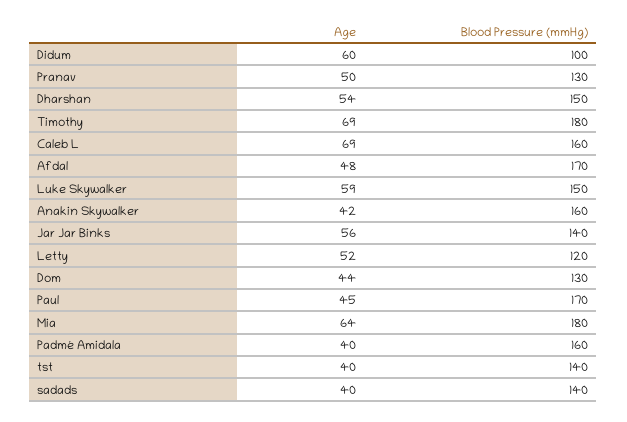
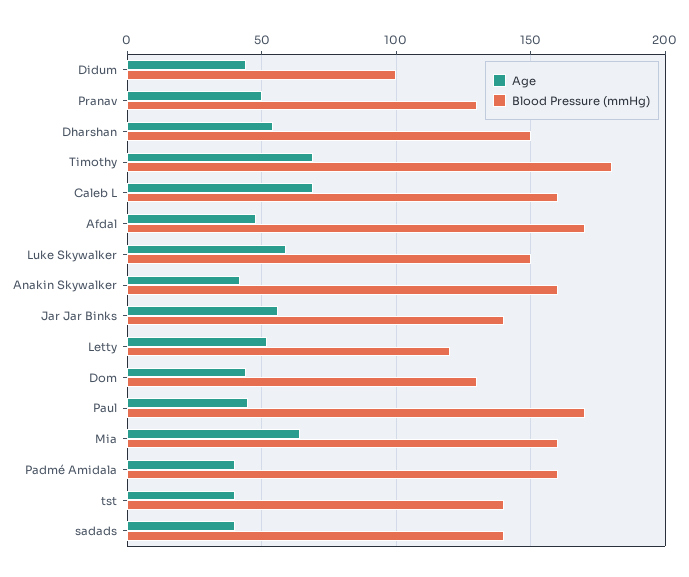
Age, Didum: 60 -> 45
Blood Pressure (mmHg), Mia: 180 -> 160

